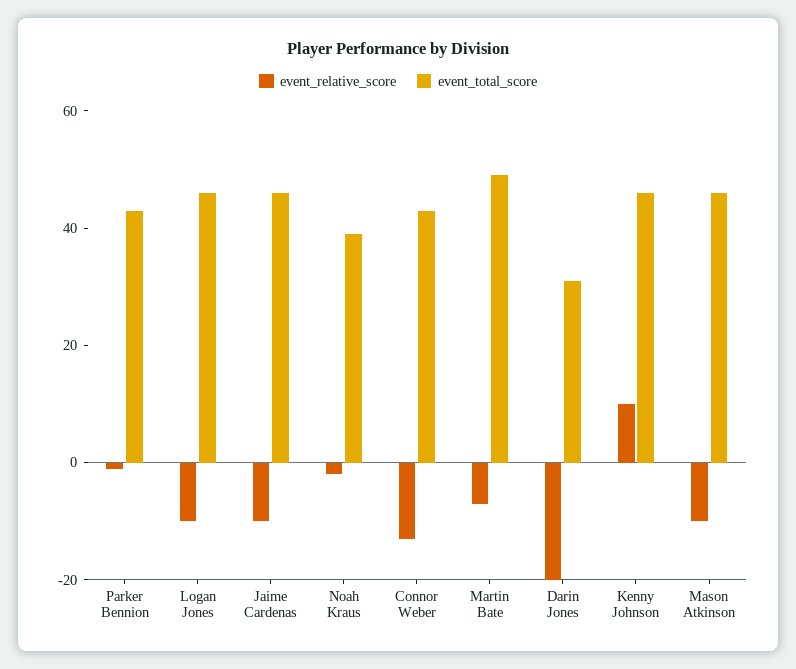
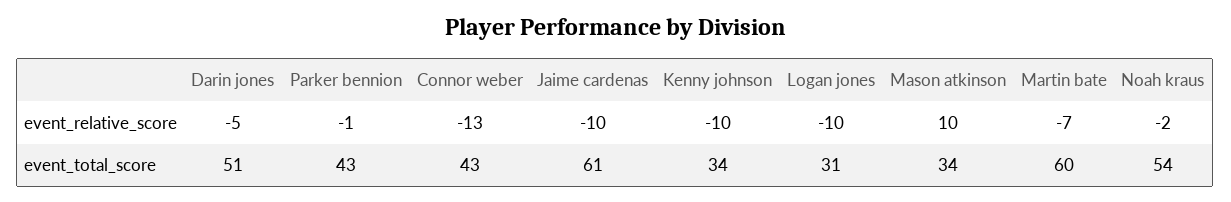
event_total_score, Logan Jones: 45 -> 31
event_total_score, Jaime Cardenas: 45 -> 61
event_total_score, Noah Kraus: 40 -> 54
event_total_score, Martin Bate: 50 -> 60
event_relative_score, Darin Jones: -20 -> -5
event_total_score, Darin Jones: 30 -> 51
event_relative_score, Kenny Johnson: 10 -> -10
event_total_score, Kenny Johnson: 45 -> 34
event_relative_score, Mason Atkinson: -10 -> 10
event_total_score, Mason Atkinson: 45 -> 34

